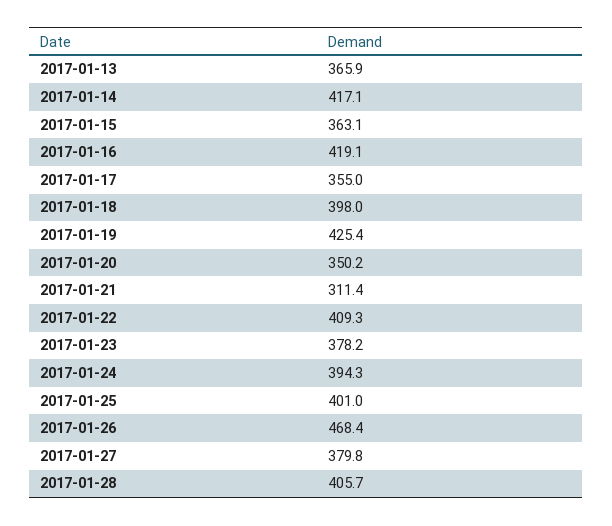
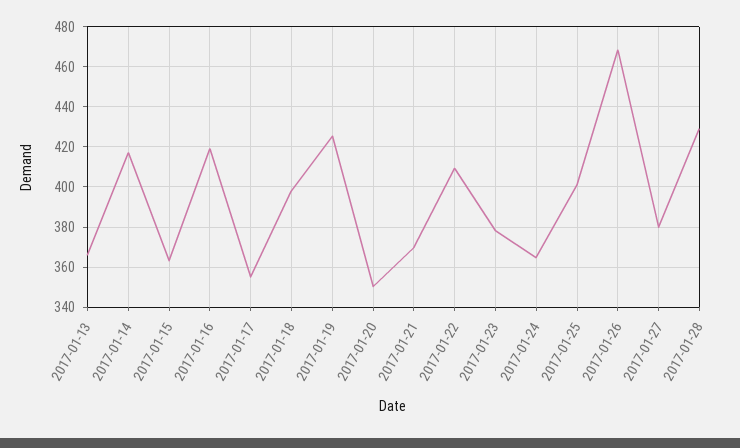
2017-01-21: 311.4 -> 370
2017-01-24: 394.3 -> 365
2017-01-28: 405.7 -> 430

